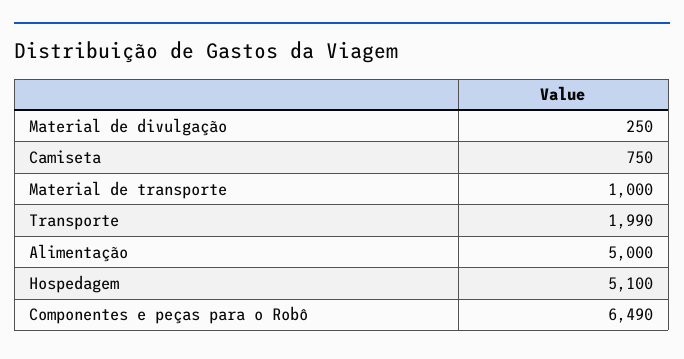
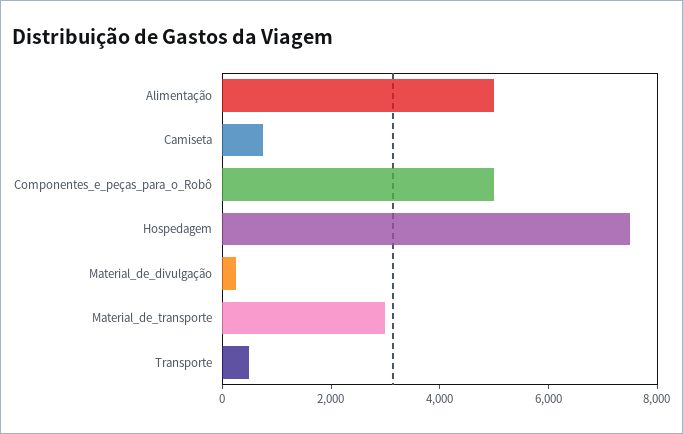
Material de transporte: 1000 -> 3000
Transporte: 1990 -> 500
Hospedagem: 5100 -> 7500
Componentes e peças para o Robô: 6490 -> 5000

